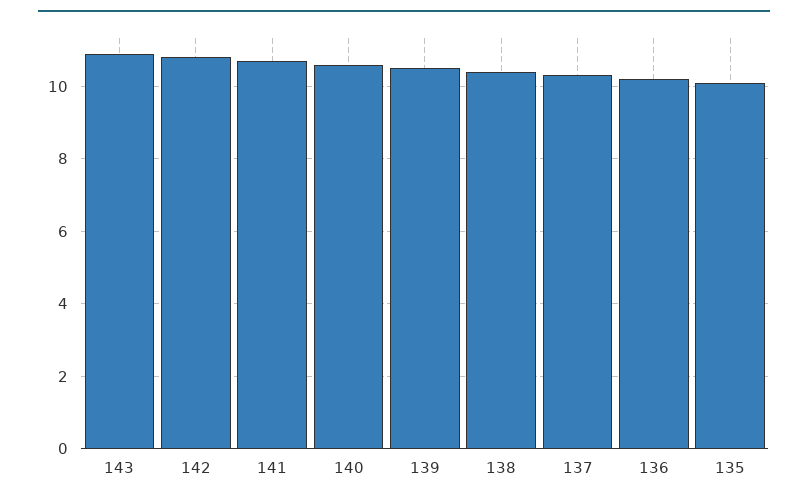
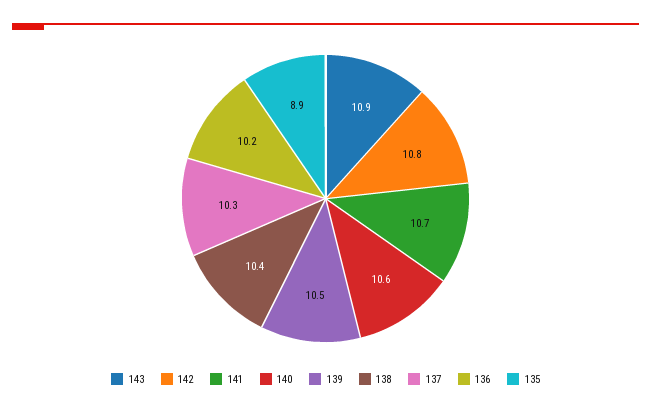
135: 10 -> 8.9

